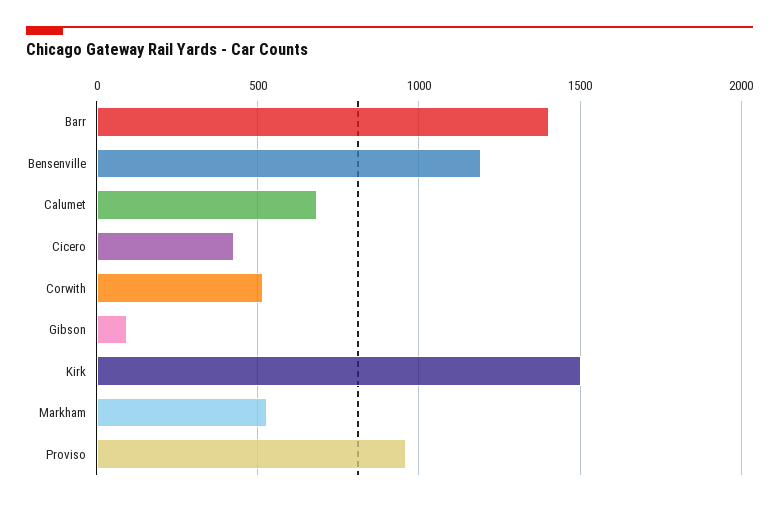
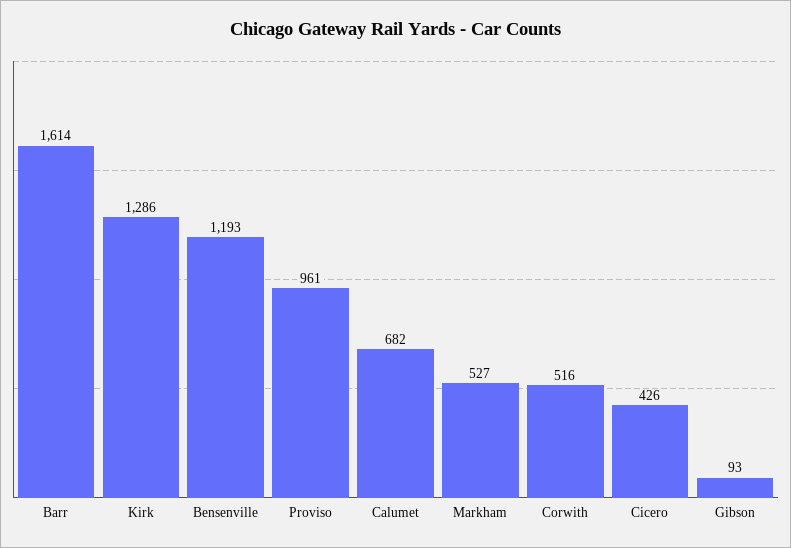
Barr: 1400 -> 1614
Kirk: 1500 -> 1286

